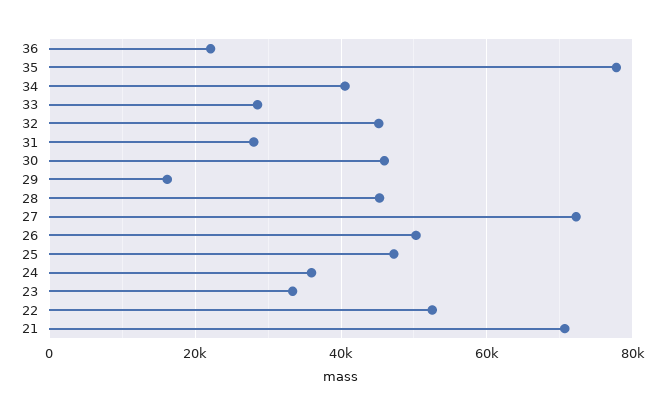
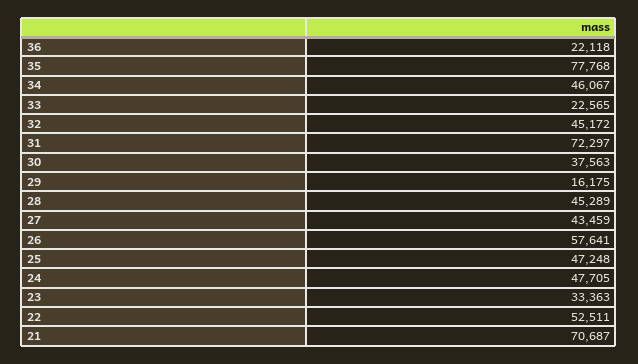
34: 40000 -> 46067
33: 28000 -> 22565
31: 28000 -> 72297
30: 46000 -> 37563
27: 72000 -> 43459
26: 50000 -> 57641
24: 36000 -> 47705

